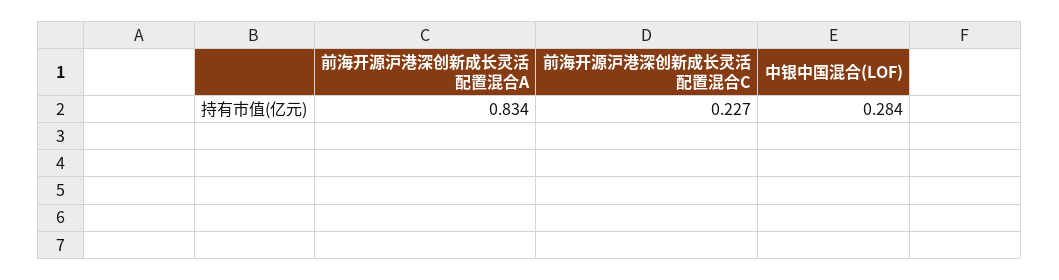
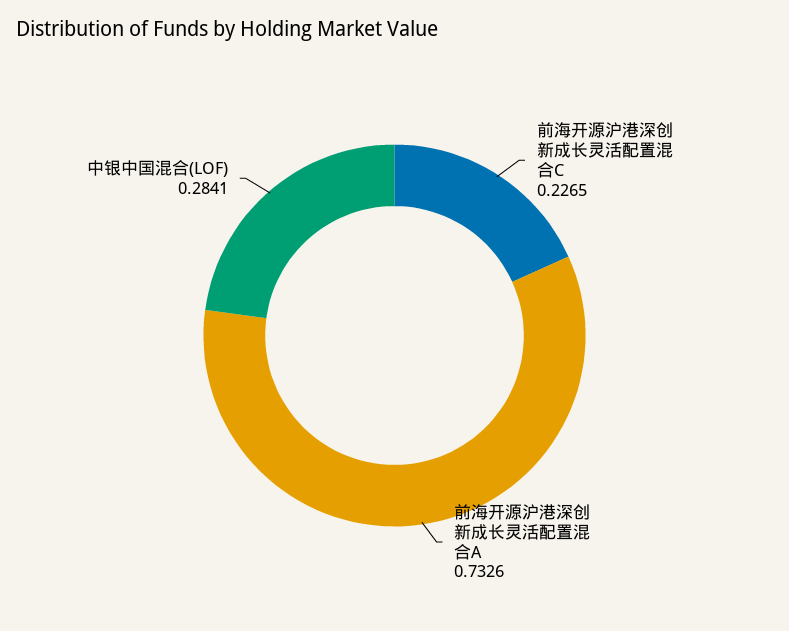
前海开源沪港深创新成长灵活配置混合A: 0.834 -> 0.7326

